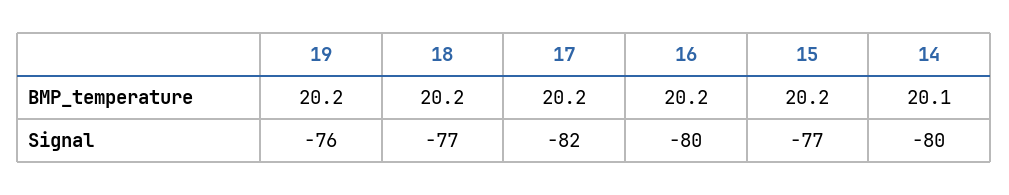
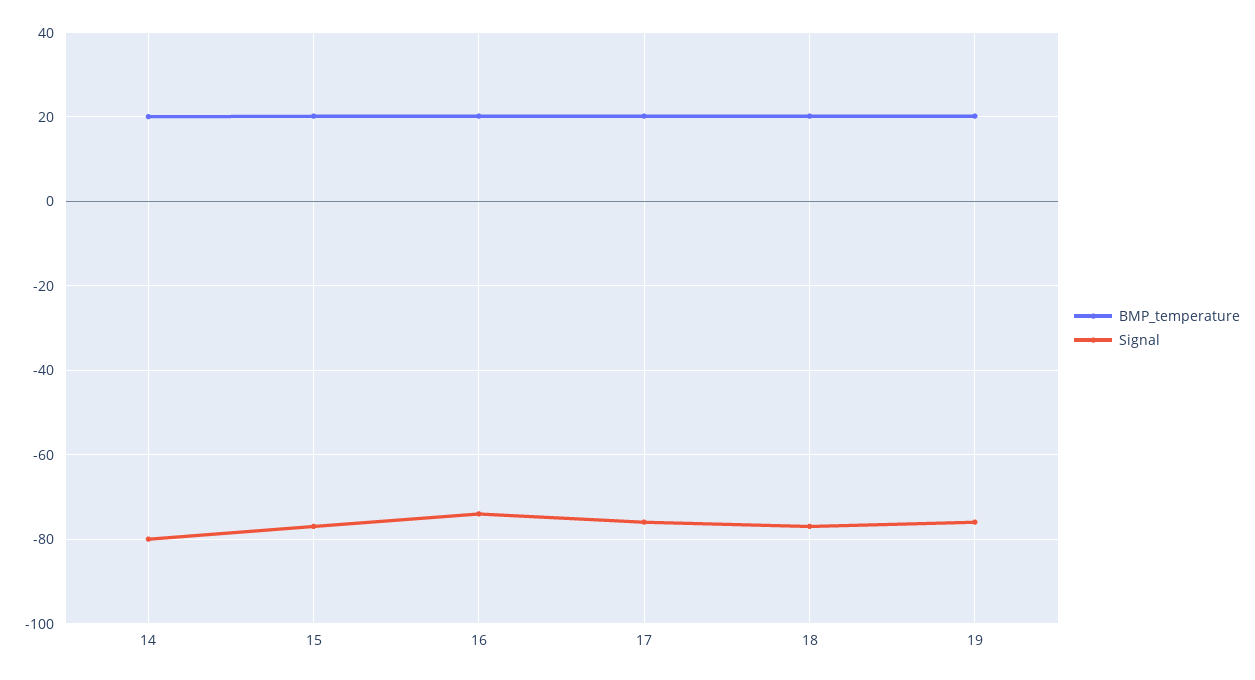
Signal, 17: -82 -> -76
Signal, 16: -80 -> -74

